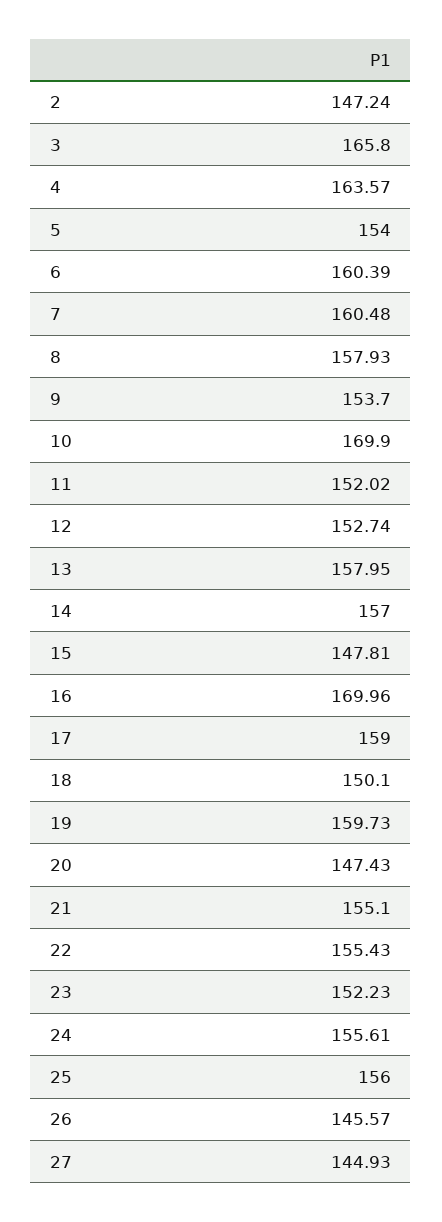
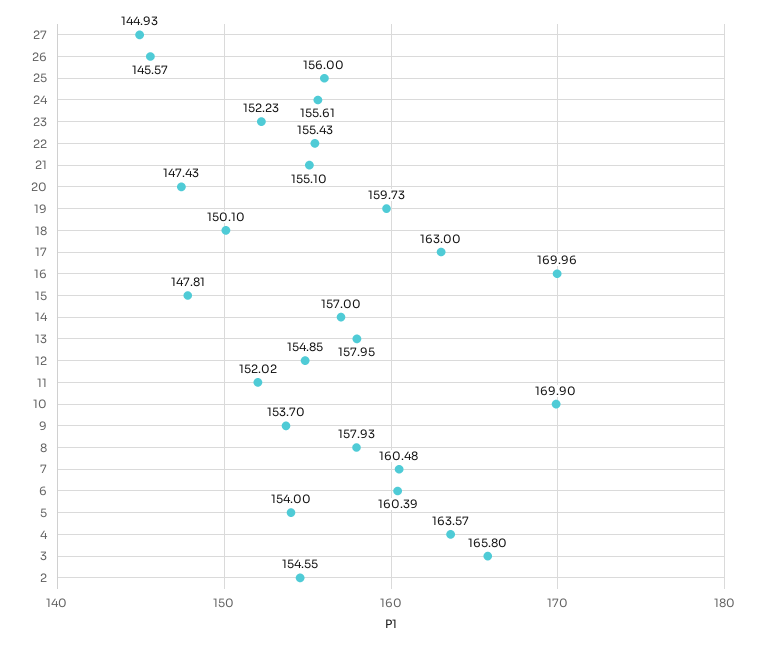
2: 147.24 -> 154.55
12: 152.74 -> 154.85
17: 159 -> 163

